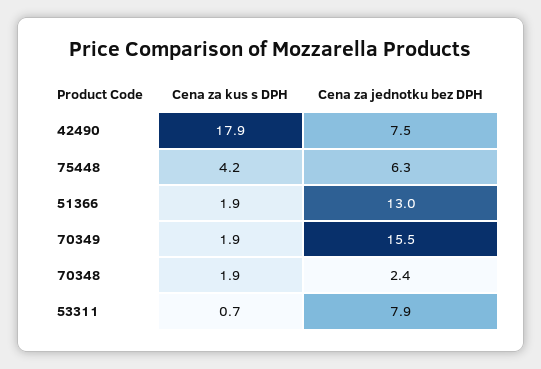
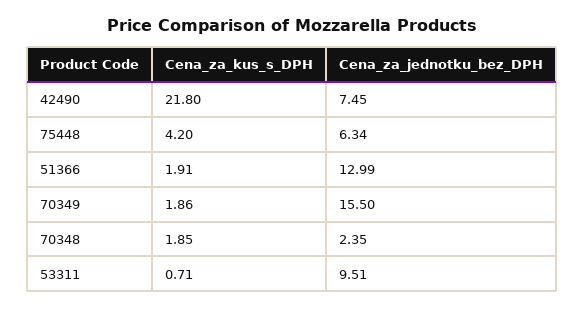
Cena za kus s DPH, 42490: 17.9 -> 21.8
Cena za jednotku bez DPH, 53311: 7.9 -> 9.51

